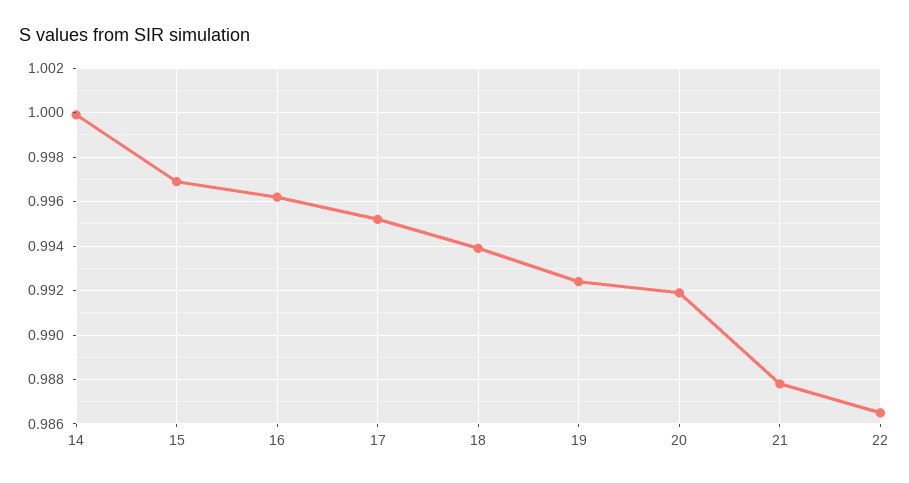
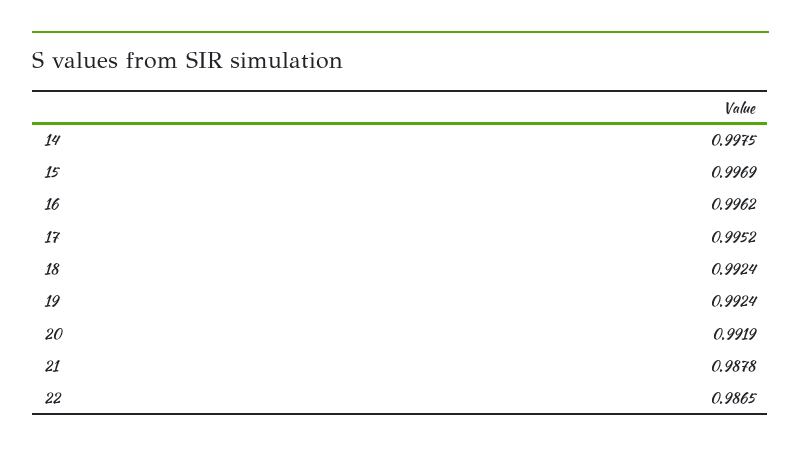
14: 1 -> 0.9975
18: 0.994 -> 0.9924

